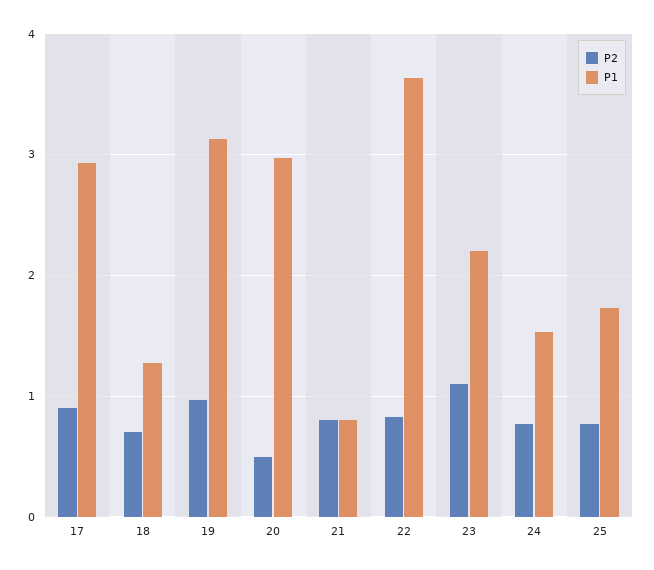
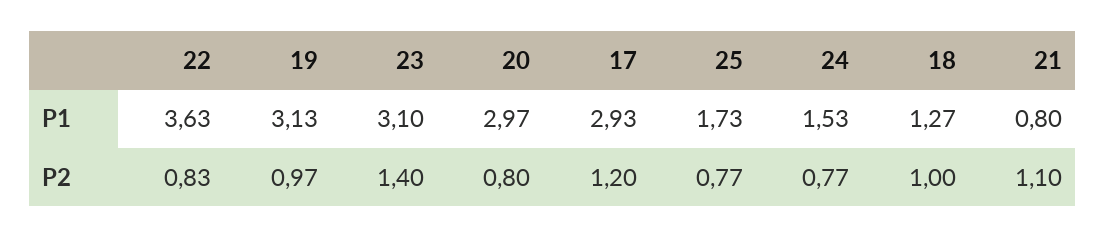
P2, 17: 0.9 -> 1.2
P2, 18: 0.7 -> 1
P2, 20: 0.5 -> 0.8
P2, 21: 0.8 -> 1.1
P2, 23: 1.1 -> 1.4
P1, 23: 2.2 -> 3.1

